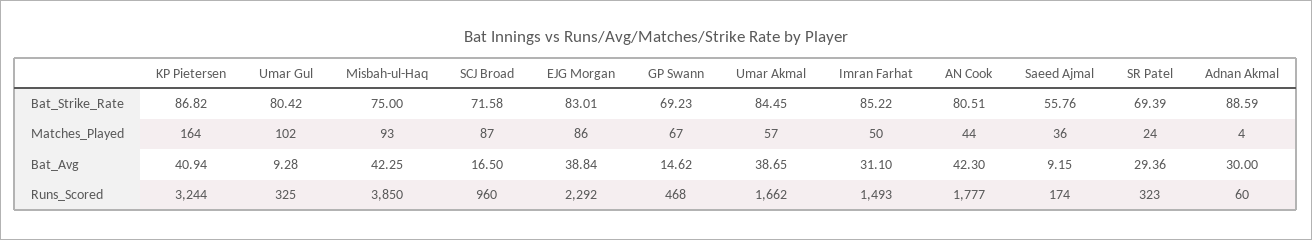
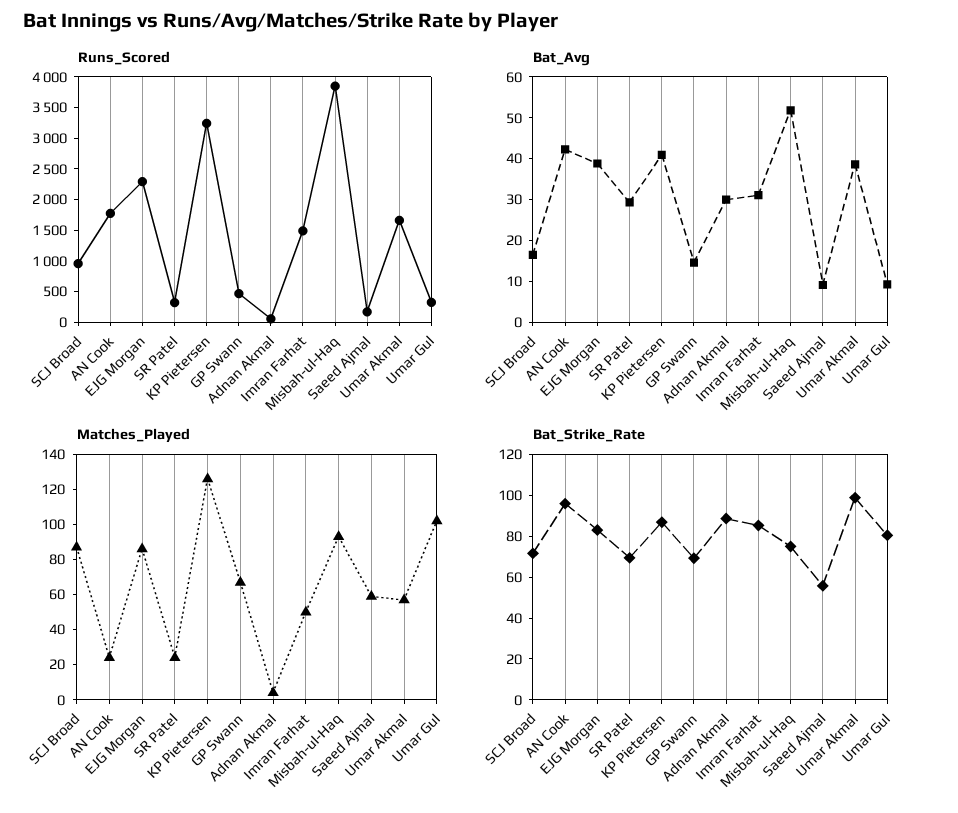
Bat_Strike_Rate, Umar Akmal: 84.45 -> 100
Bat_Strike_Rate, AN Cook: 80.51 -> 95
Matches_Played, KP Pietersen: 164 -> 125
Matches_Played, AN Cook: 44 -> 25
Matches_Played, Saeed Ajmal: 36 -> 60
Bat_Avg, Misbah-ul-Haq: 42.25 -> 52

